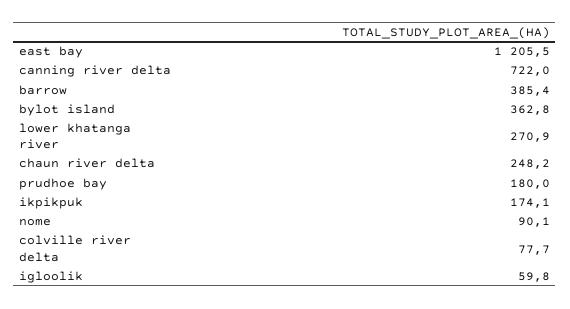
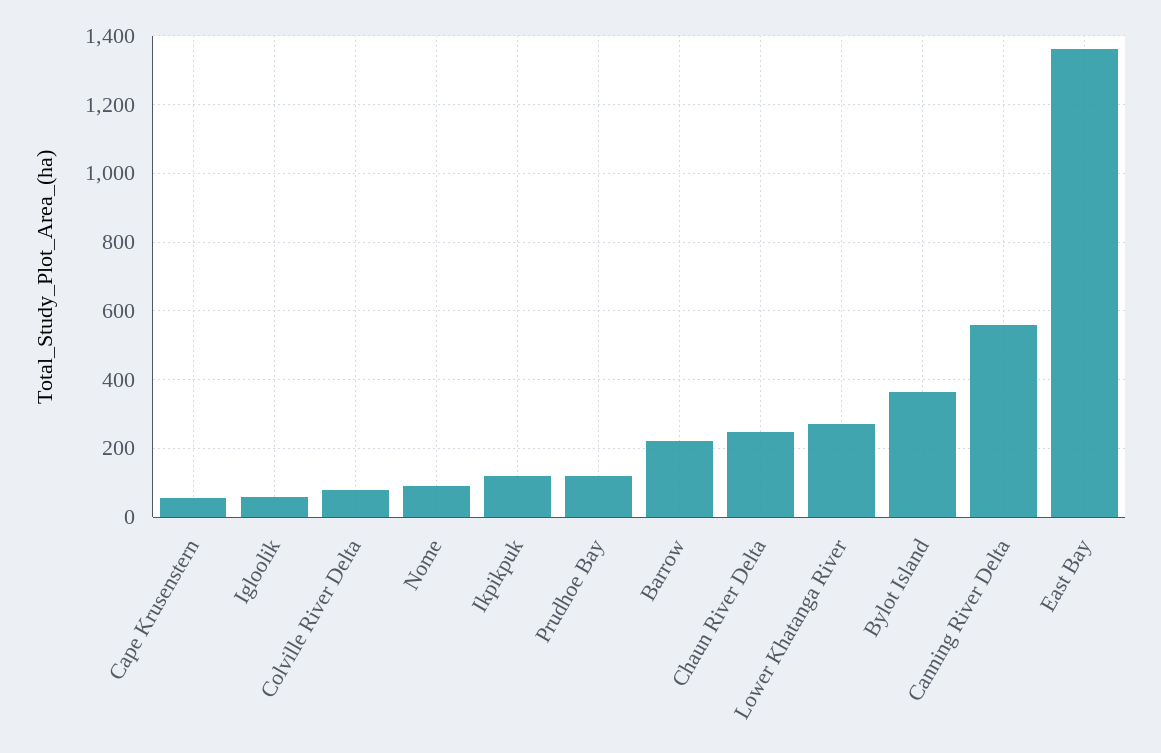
east bay: 1205.5 -> 1360
canning river delta: 722 -> 560
barrow: 385.4 -> 220
prudhoe bay: 180 -> 120
ikpikpuk: 174.1 -> 120
Cape Krusenstern: none -> 60

